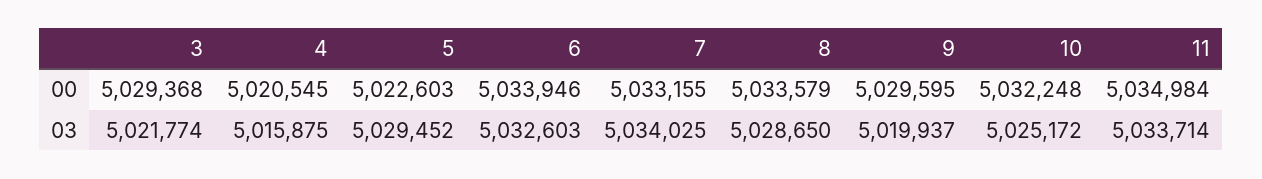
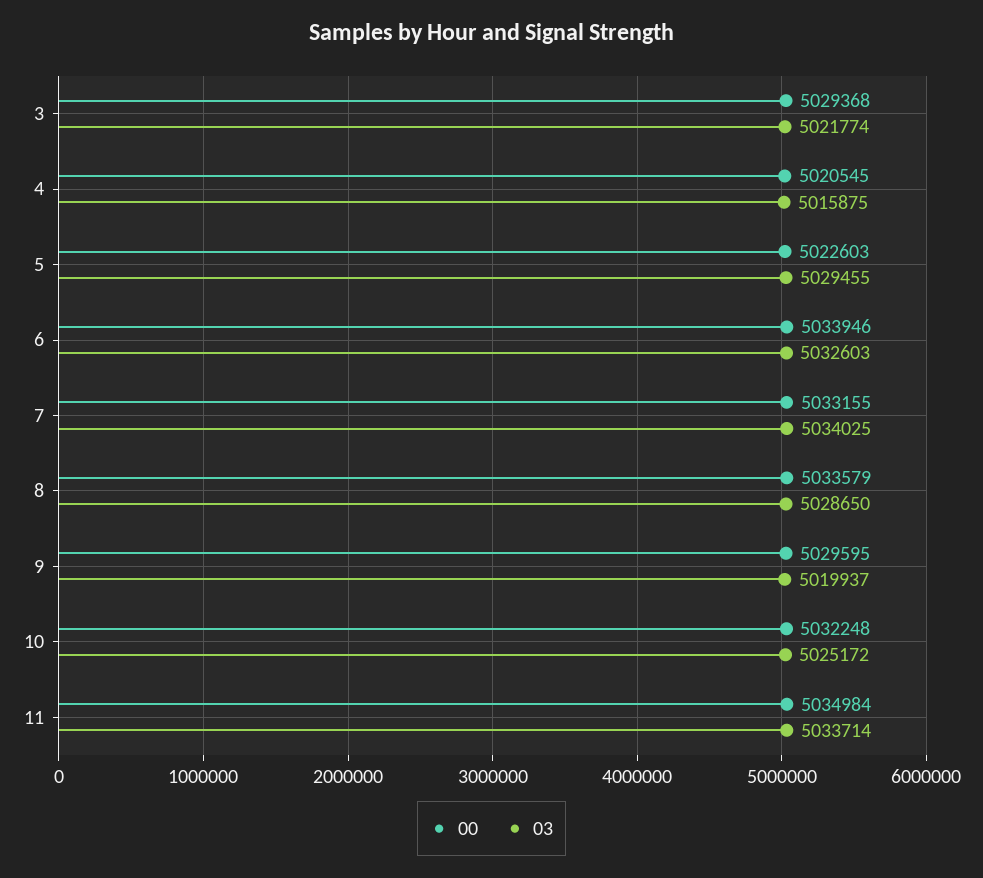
03, 5: 5029452 -> 5029455

